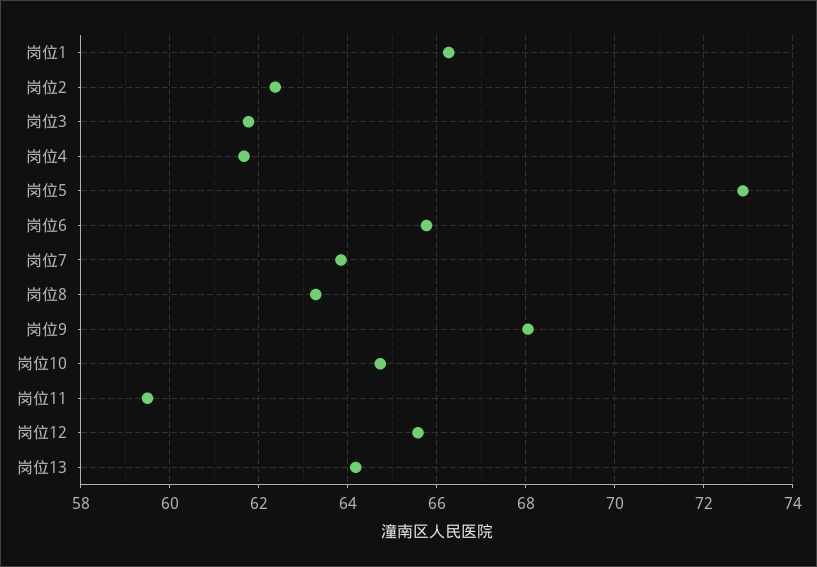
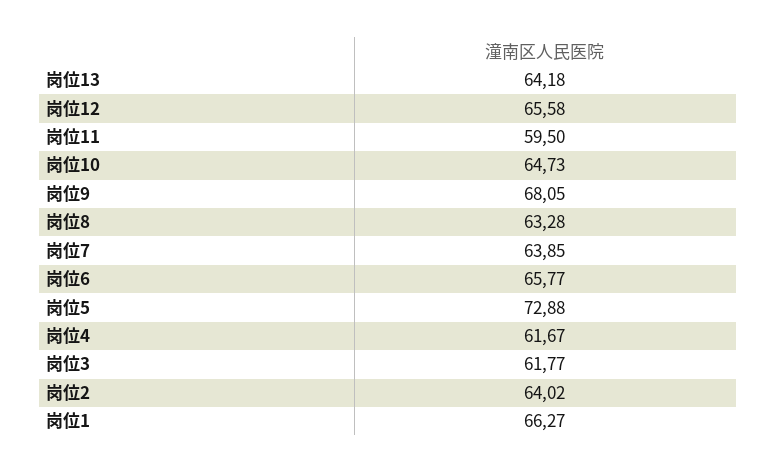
岗位2: 62.4 -> 64.02

